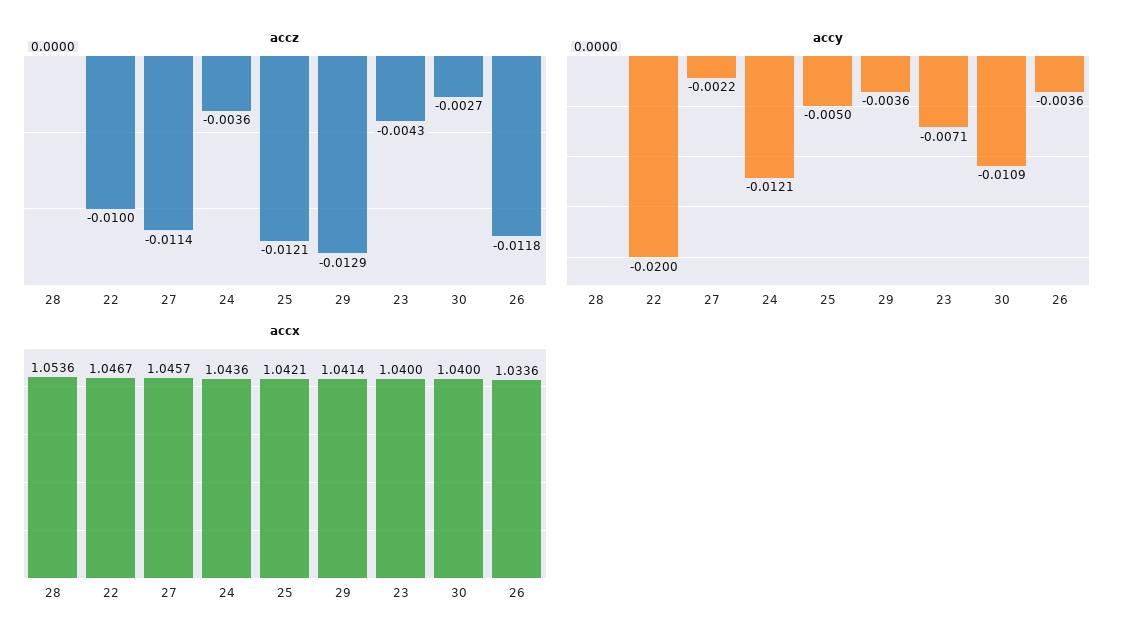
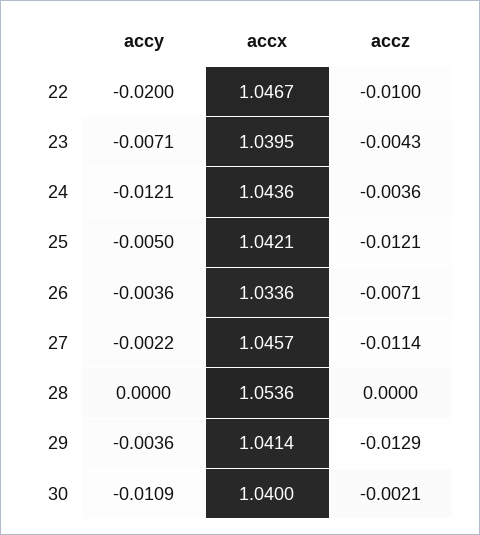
accz, 30: -0.0027 -> -0.0021
accz, 26: -0.0118 -> -0.0071
accx, 23: 1.04 -> 1.0395

